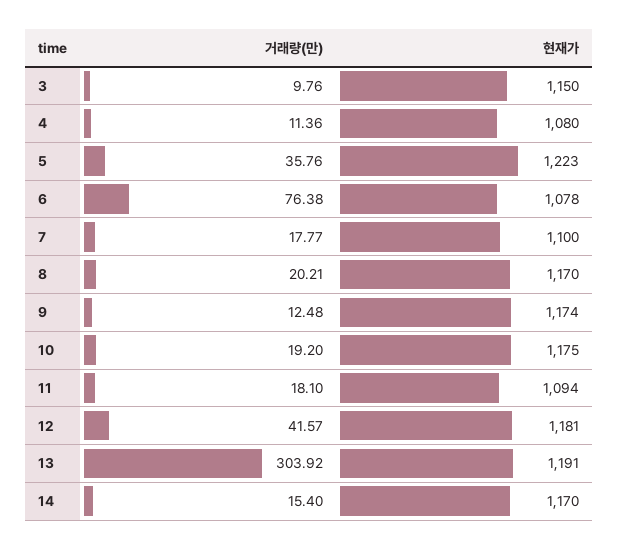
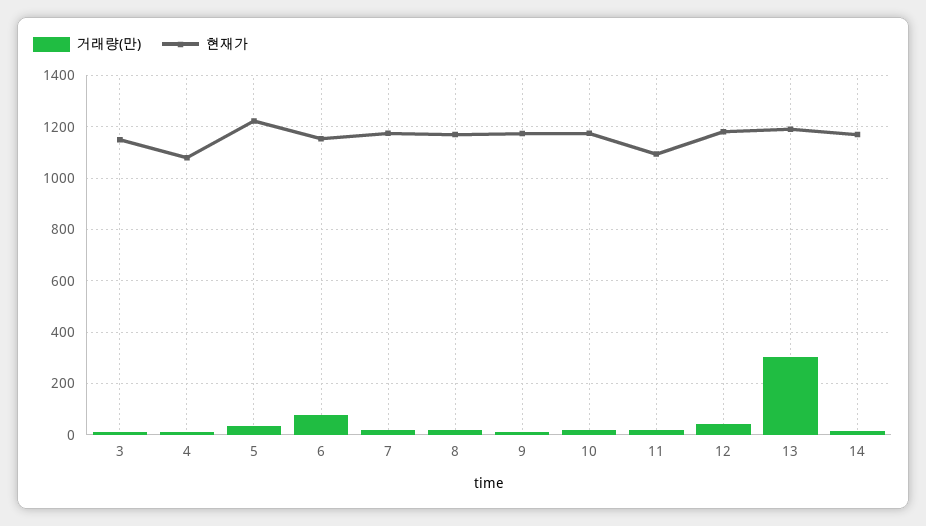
현재가, 6: 1078 -> 1150
현재가, 7: 1100 -> 1175

